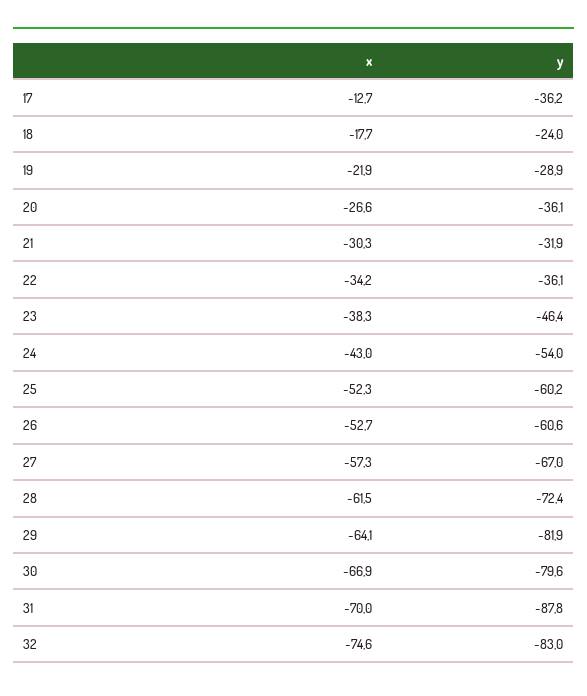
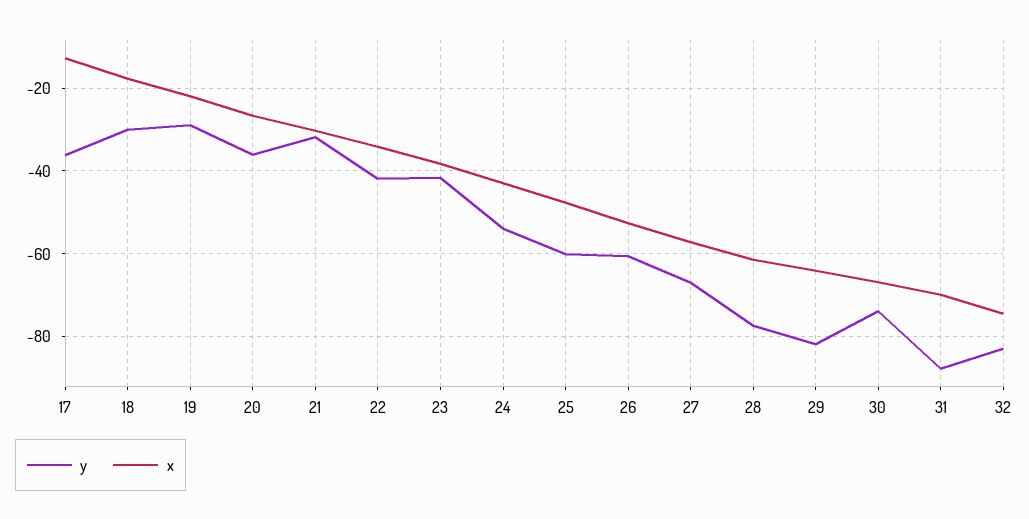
y, 18: -24 -> -30
y, 22: -36.1 -> -42
y, 23: -46.4 -> -42
x, 25: -52.3 -> -48
y, 28: -72.4 -> -78
y, 30: -79.6 -> -74

